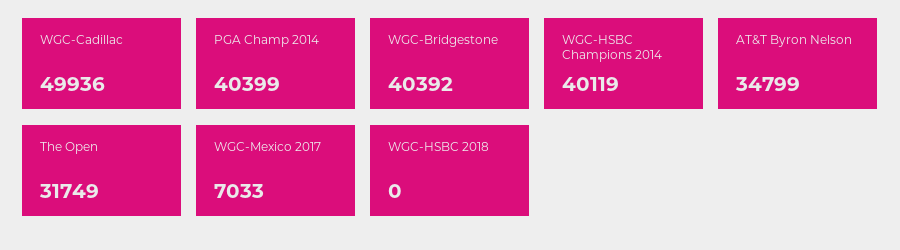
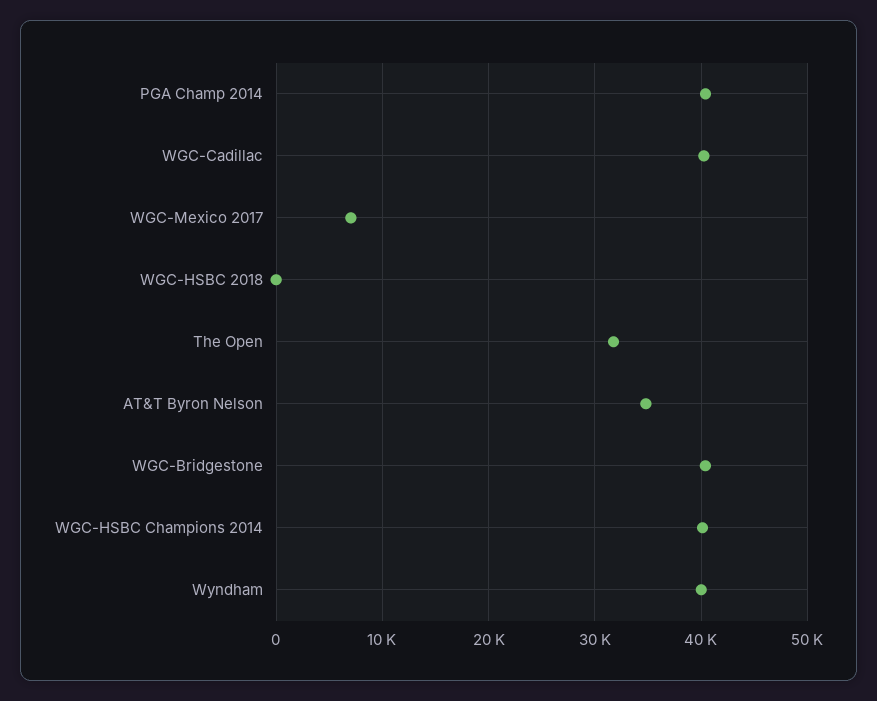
WGC-Cadillac: 49936 -> 40000
Wyndham: none -> 40000

